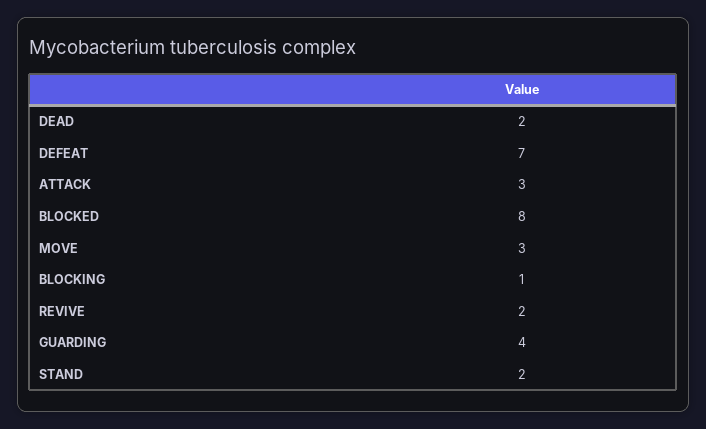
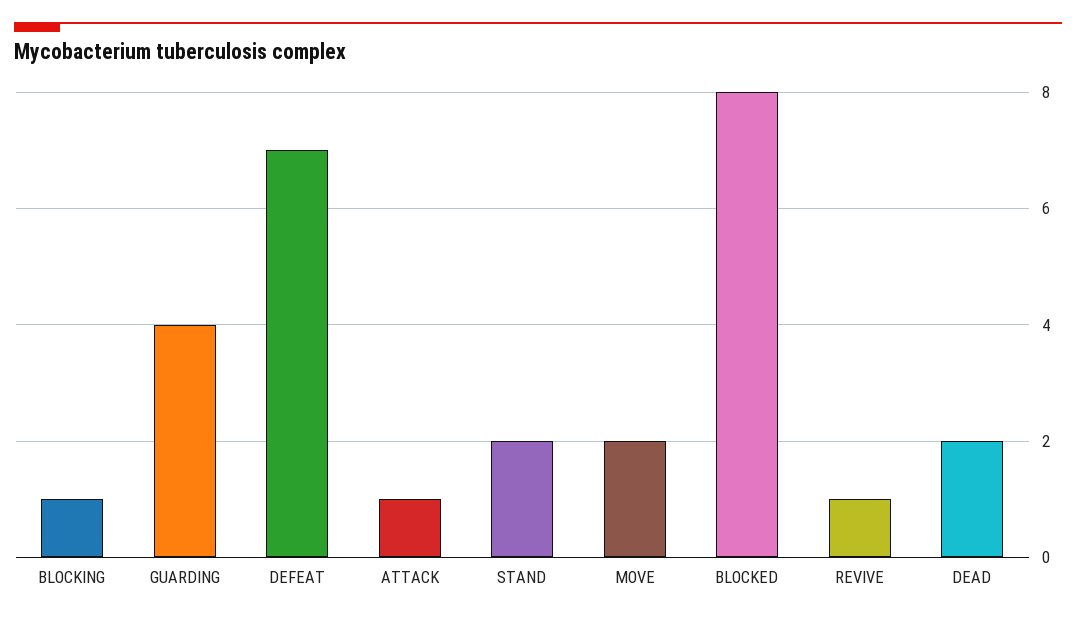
ATTACK: 3 -> 1
MOVE: 3 -> 2
REVIVE: 2 -> 1

